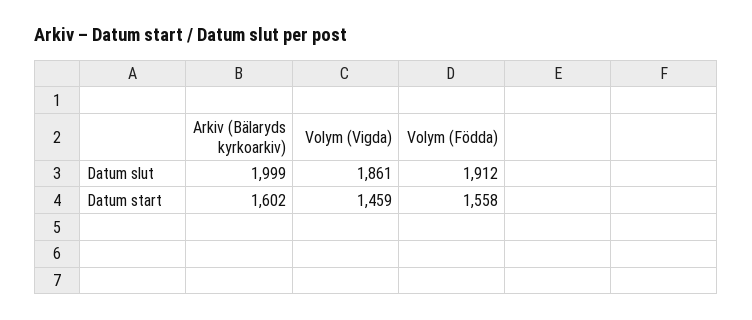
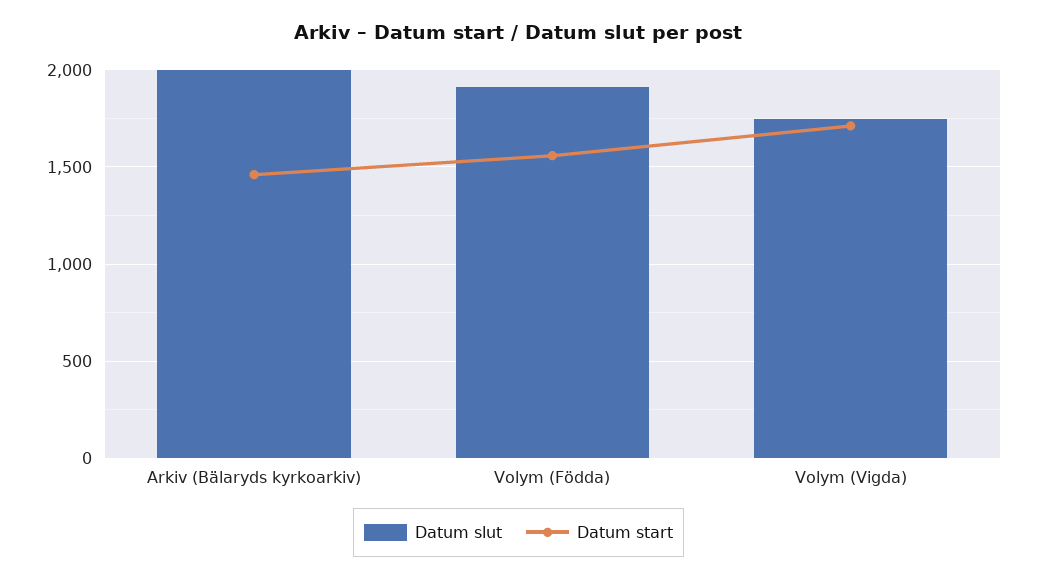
Datum slut, Volym (Vigda): 1861 -> 1750
Datum start, Arkiv (Bälaryds kyrkoarkiv): 1602 -> 1450
Datum start, Volym (Vigda): 1459 -> 1700

